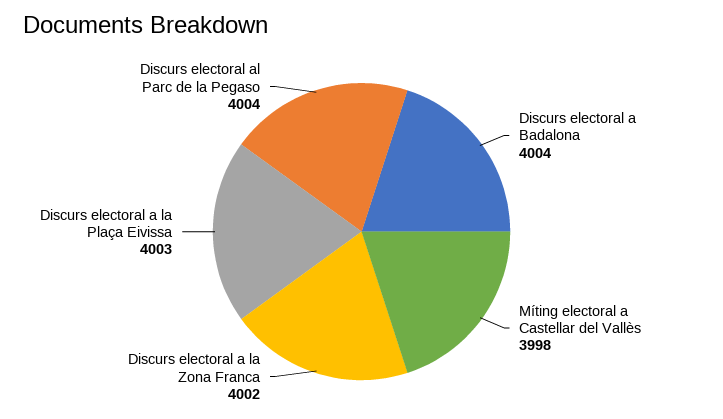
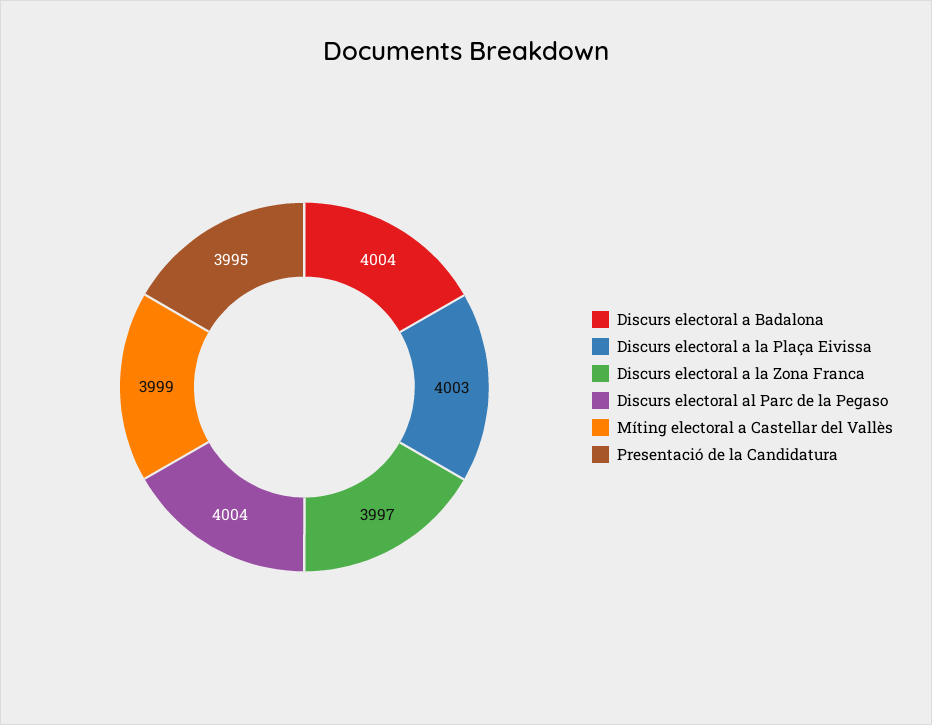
Míting electoral a Castellar del Vallès: 3998 -> 3999
Discurs electoral a la Zona Franca: 4002 -> 3997
Presentació de la Candidatura: none -> 3995

